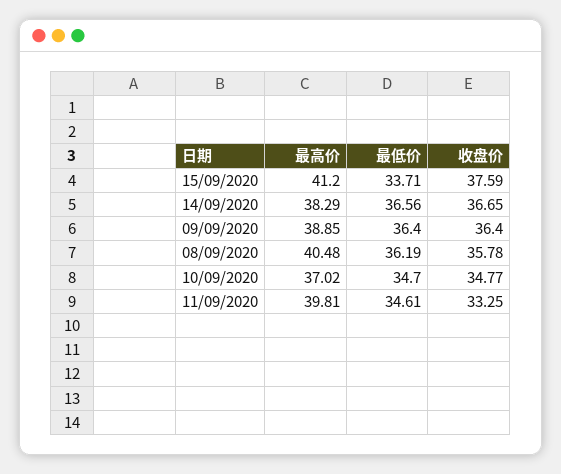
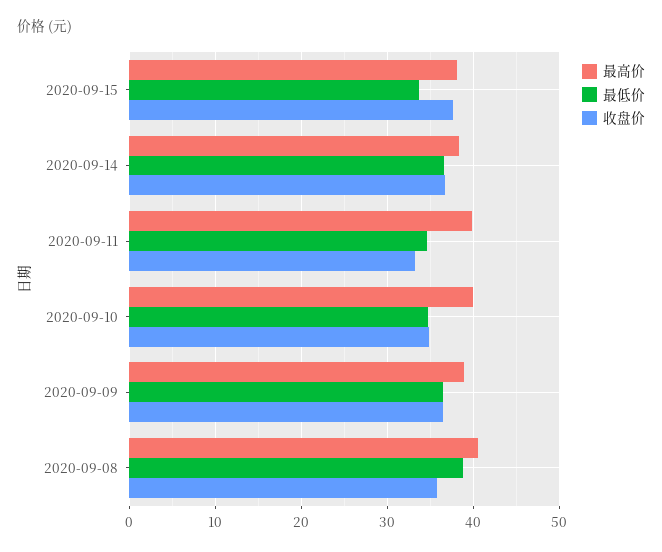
最高价, 15/09/2020: 41.2 -> 38
最低价, 08/09/2020: 36.19 -> 39
最高价, 10/09/2020: 37.02 -> 40

